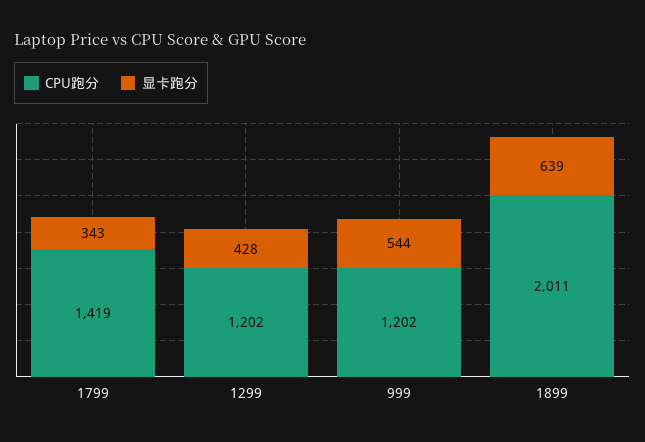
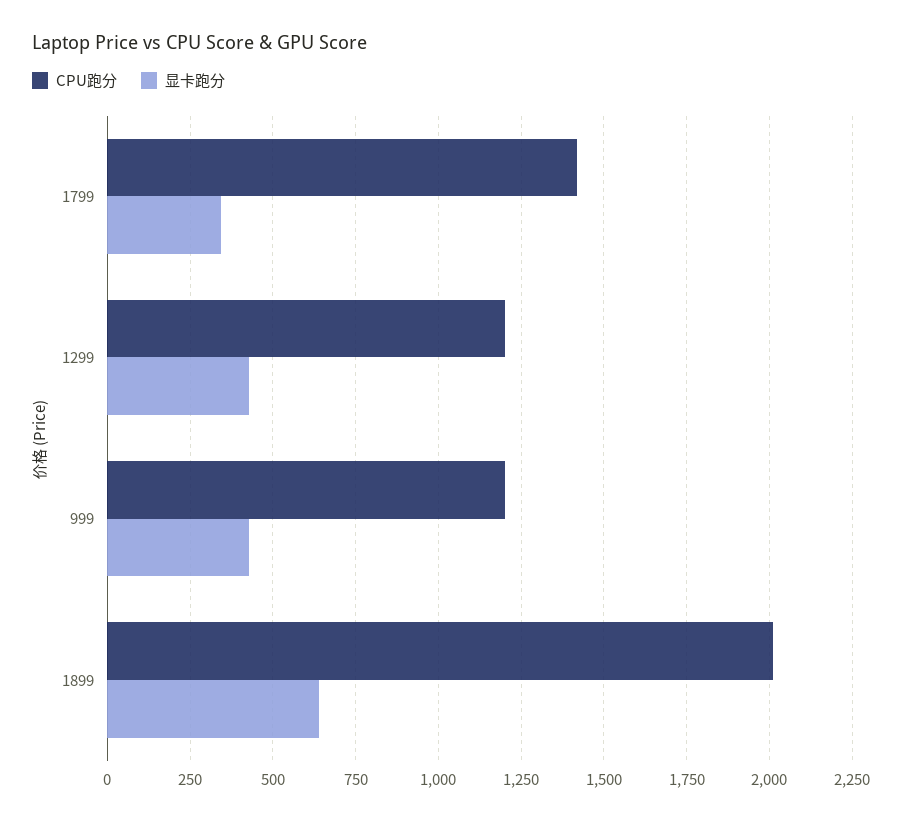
显卡跑分, 999: 544 -> 425

